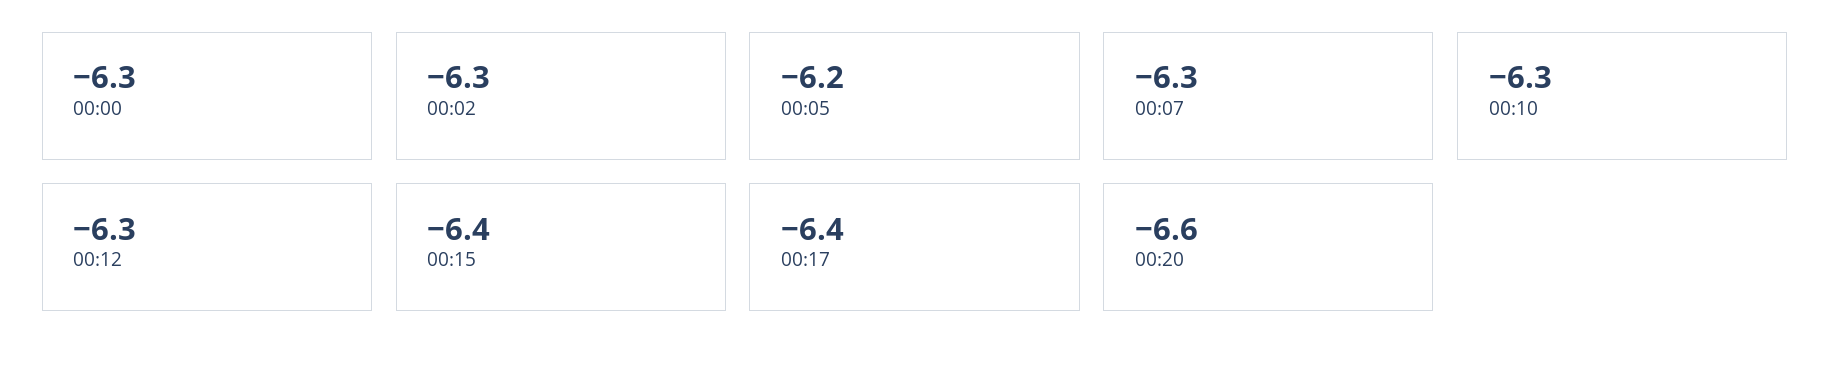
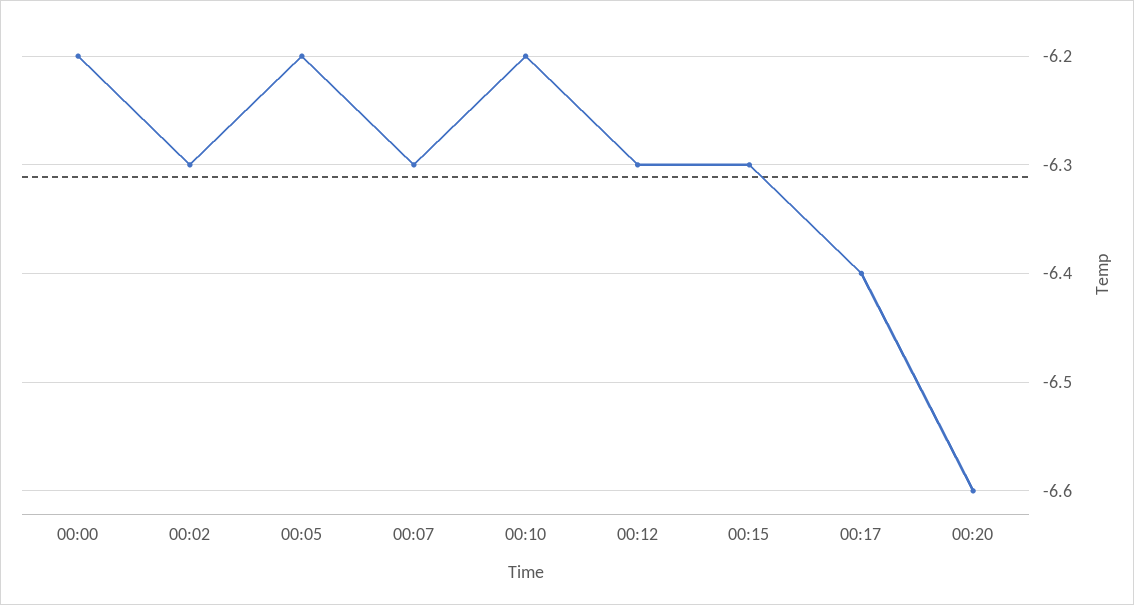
00:00: -6.3 -> -6.2
00:10: -6.3 -> -6.2
00:15: -6.4 -> -6.3

